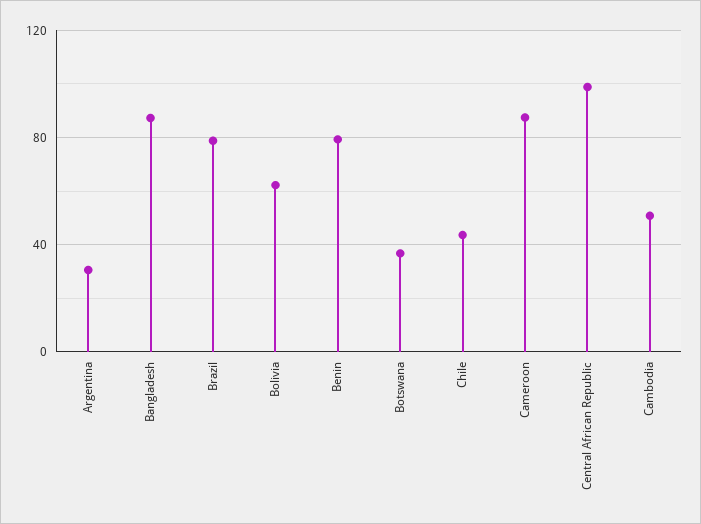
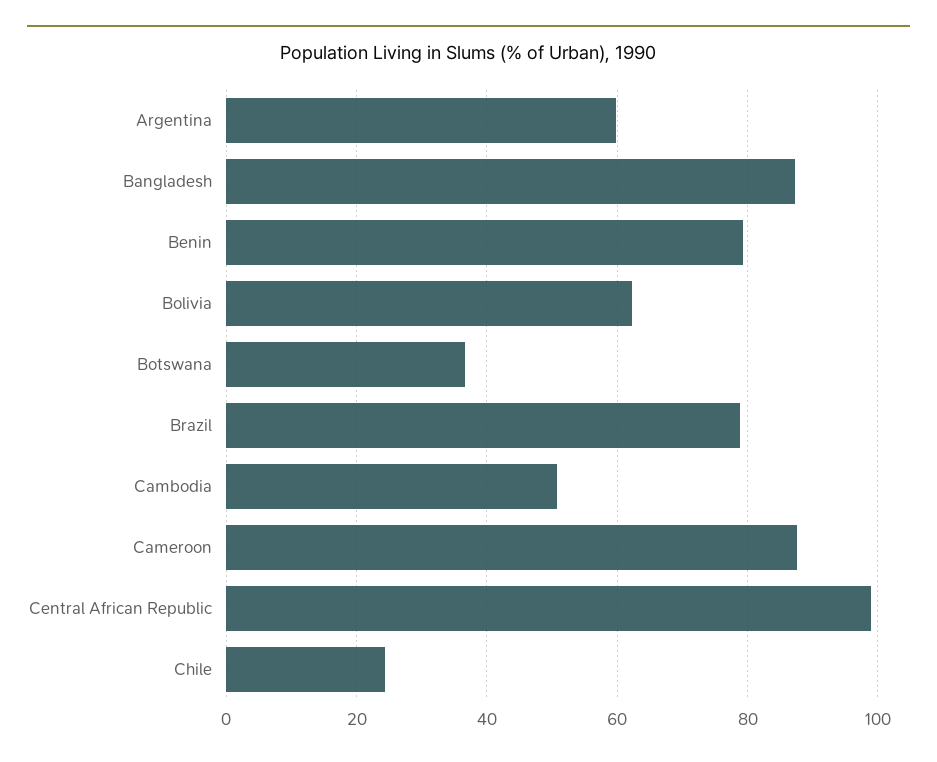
Argentina: 30 -> 60
Chile: 45 -> 24

